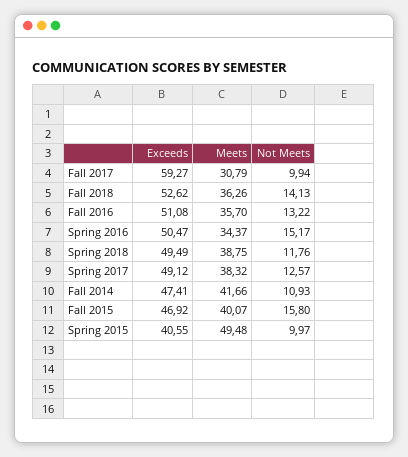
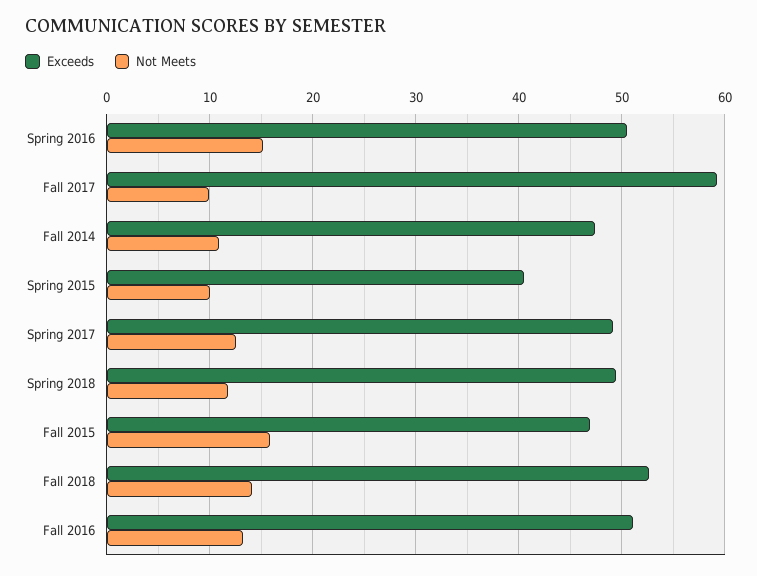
Meets, Fall 2017: 30.79 -> none
Meets, Fall 2018: 36.26 -> none
Meets, Fall 2016: 35.7 -> none
Meets, Spring 2016: 34.37 -> none
Meets, Spring 2018: 38.75 -> none
Meets, Spring 2017: 38.32 -> none
Meets, Fall 2014: 41.66 -> none
Meets, Fall 2015: 40.07 -> none
Meets, Spring 2015: 49.48 -> none

